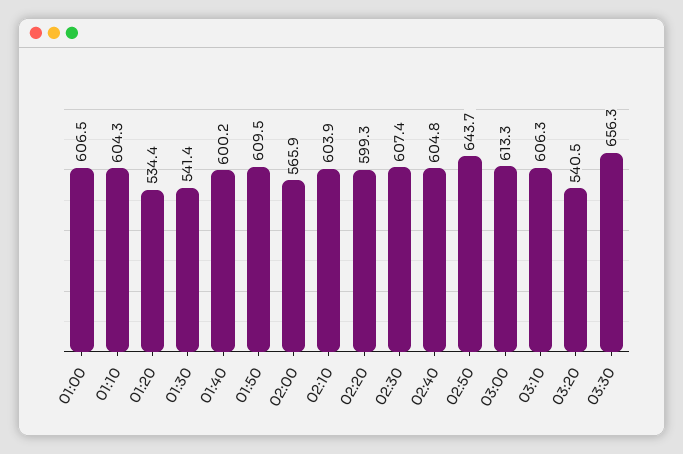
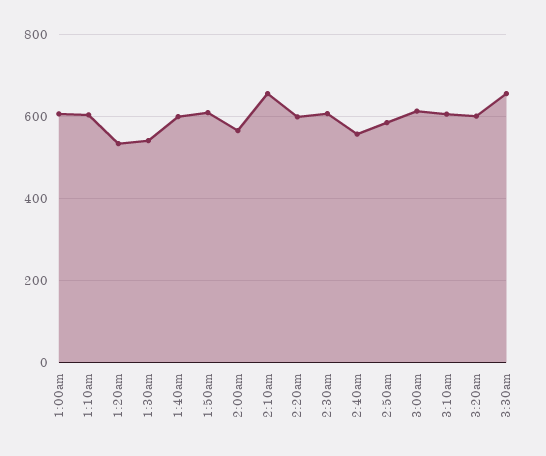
02:10: 603.9 -> 660
02:40: 604.8 -> 560
02:50: 643.7 -> 580
03:20: 540.5 -> 600

